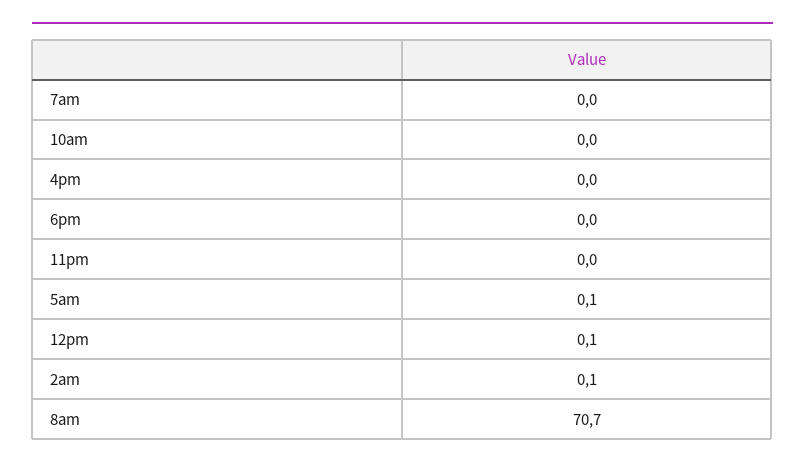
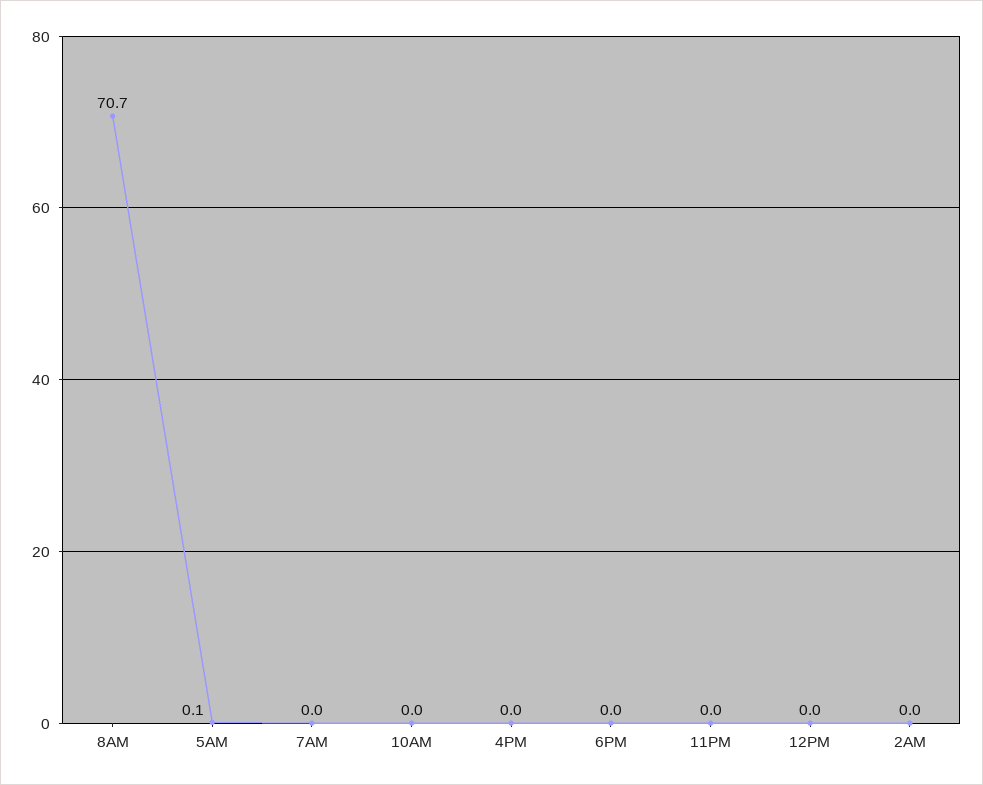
12pm: 0.1 -> 0
2am: 0.1 -> 0

